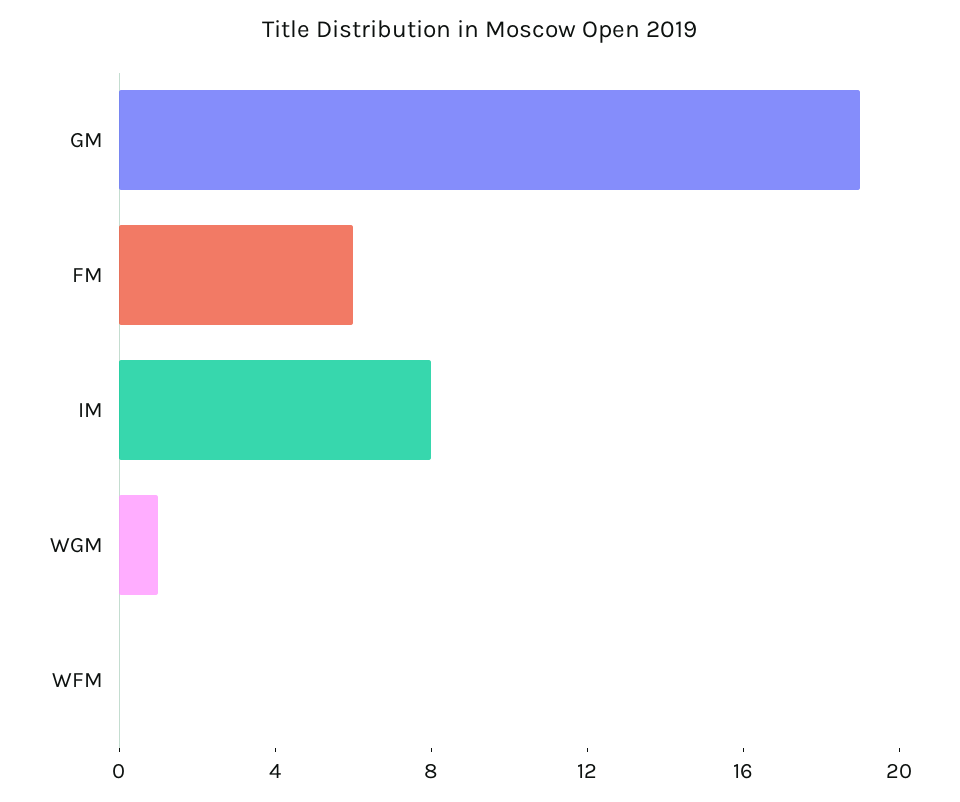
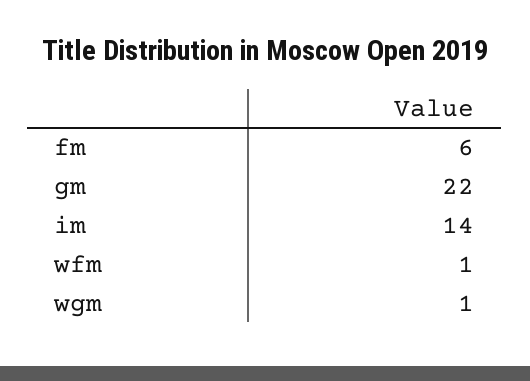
GM: 19 -> 22
IM: 8 -> 14
WFM: 0 -> 1

